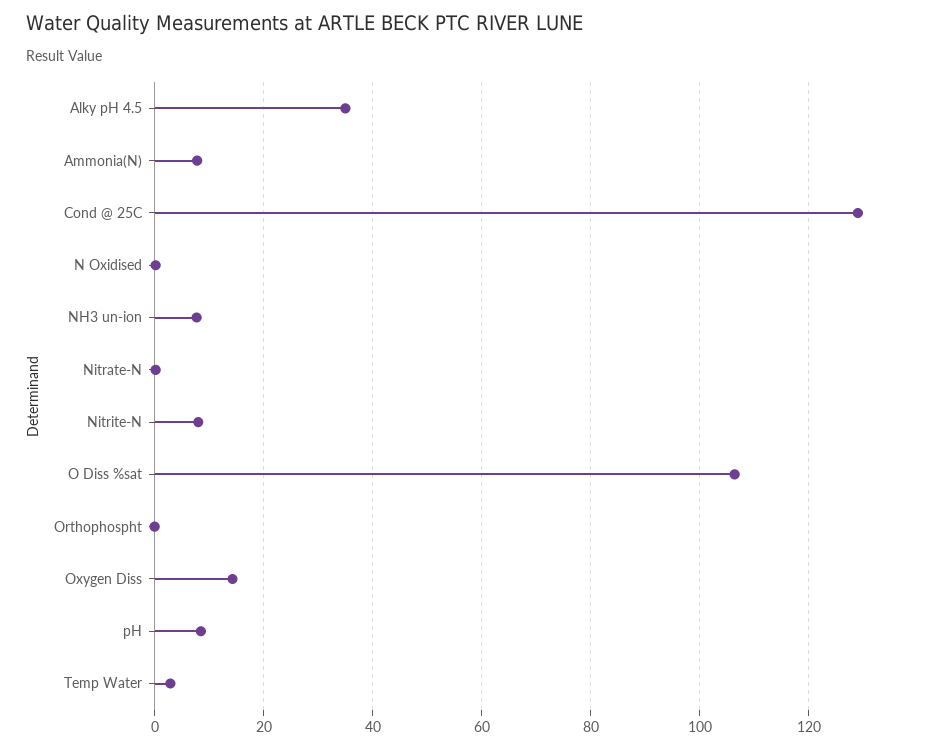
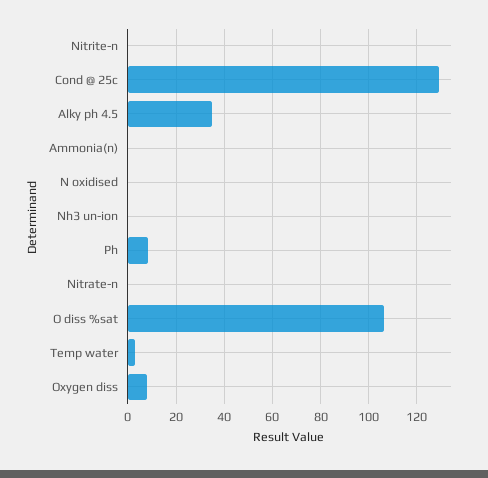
Ammonia(N): 8 -> 0
NH3 un-ion: 8 -> 0
Nitrite-N: 8 -> 0
Orthophospht: 0 -> none
Oxygen Diss: 14 -> 7.5

